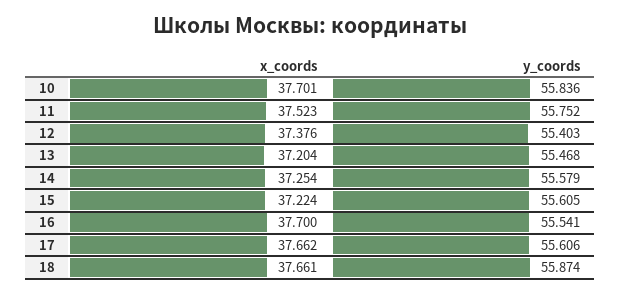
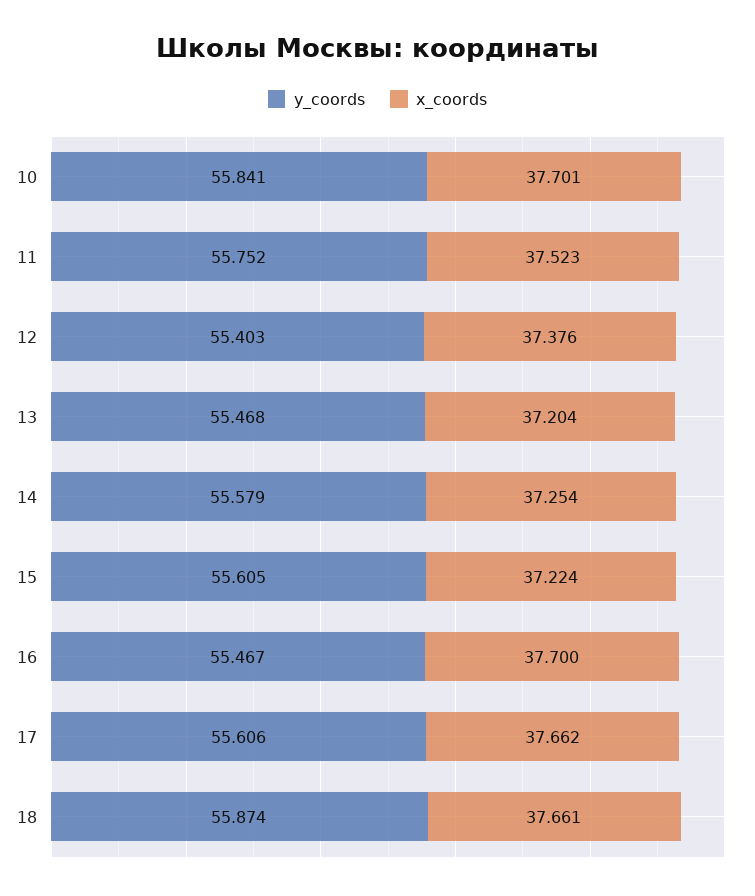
y_coords, 10: 55.836 -> 55.841
y_coords, 16: 55.541 -> 55.467

